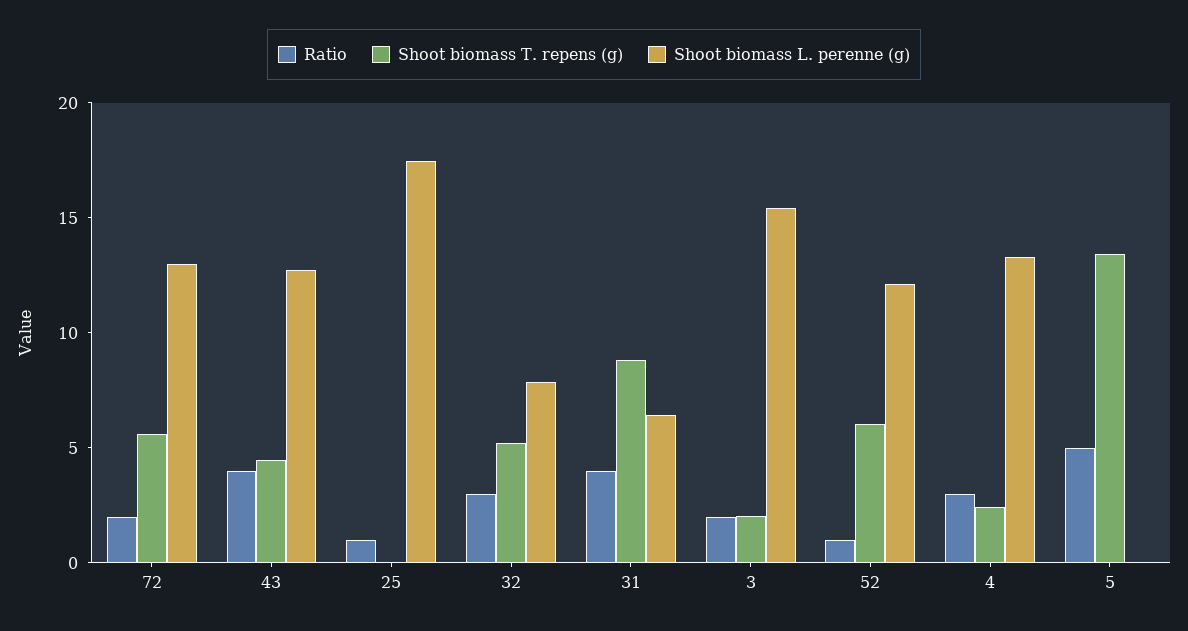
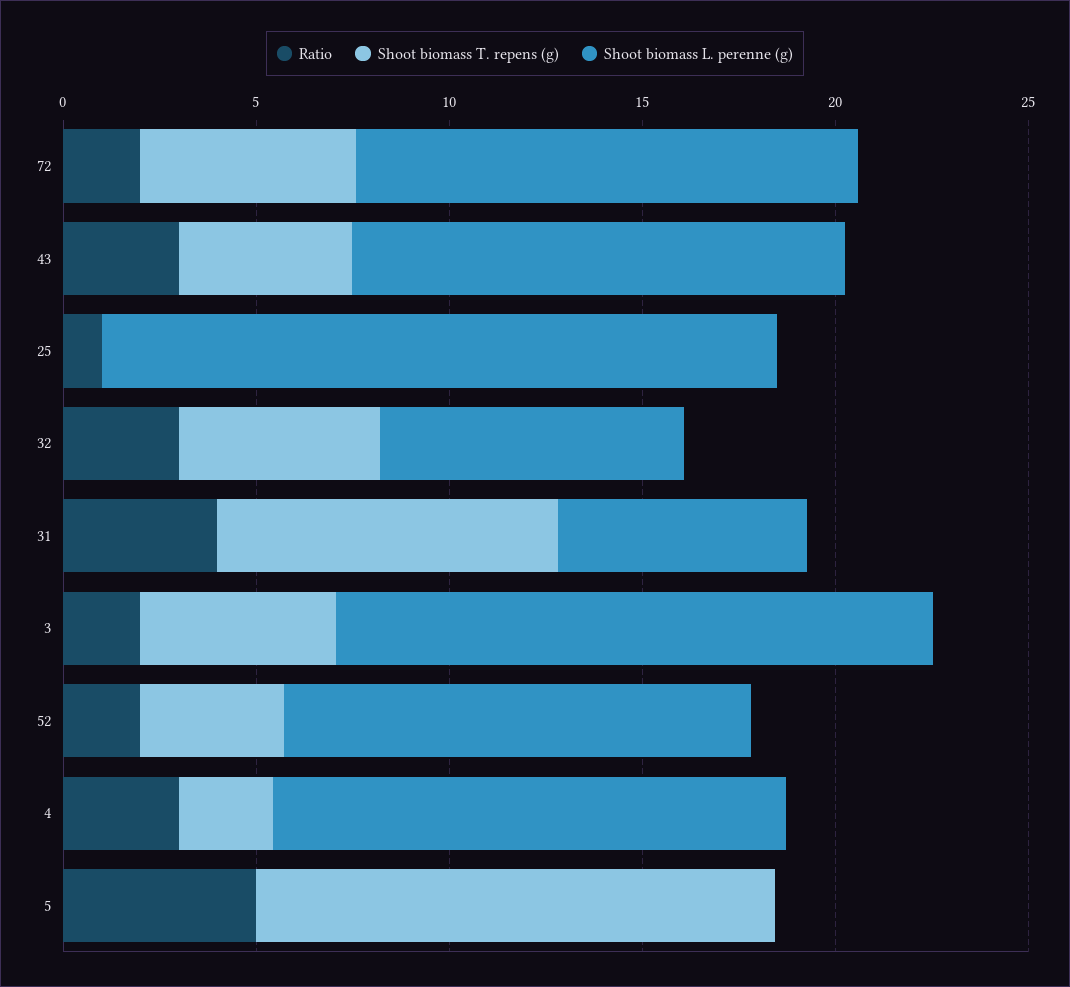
Ratio, 43: 4 -> 3
Shoot biomass T. repens (g), 3: 2 -> 5
Ratio, 52: 1 -> 2
Shoot biomass T. repens (g), 52: 6 -> 4

